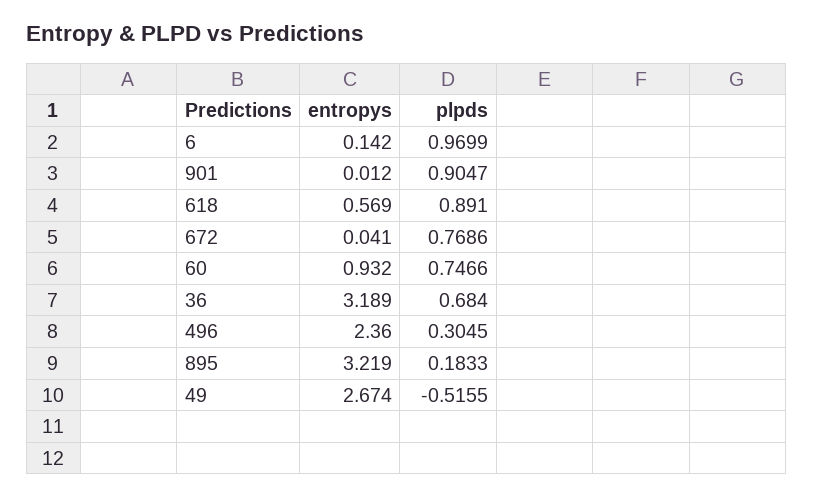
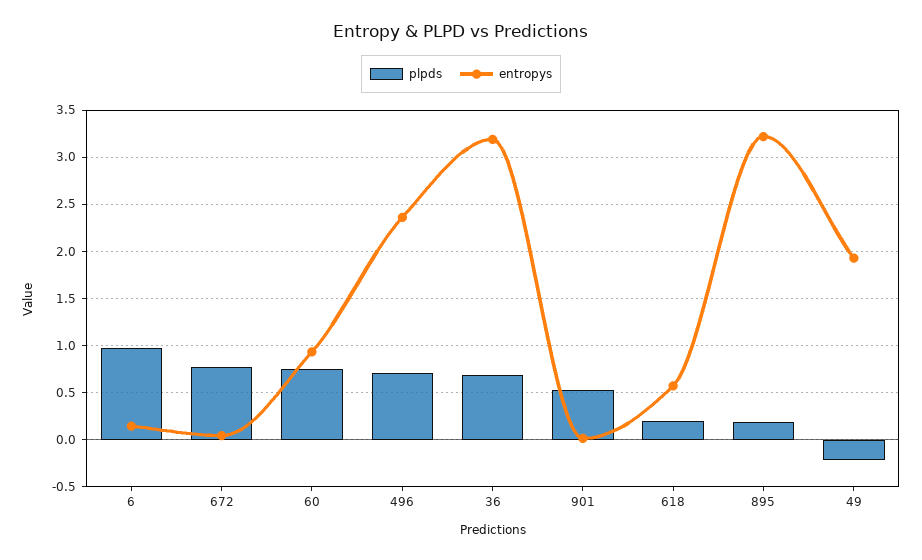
plpds, 901: 0.9047 -> 0.5
plpds, 618: 0.891 -> 0.2
plpds, 496: 0.3045 -> 0.7
entropys, 49: 2.674 -> 1.9
plpds, 49: -0.5155 -> -0.2

